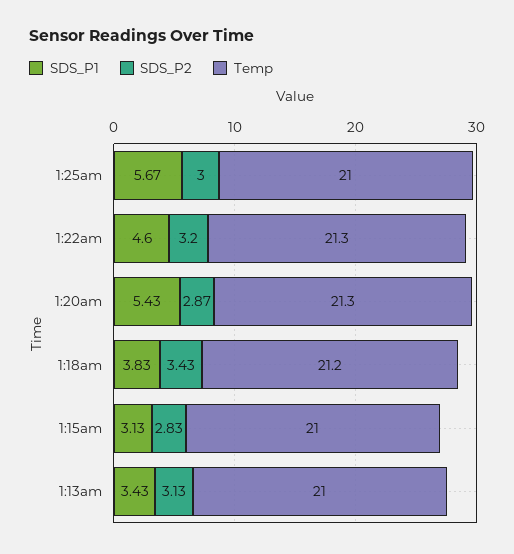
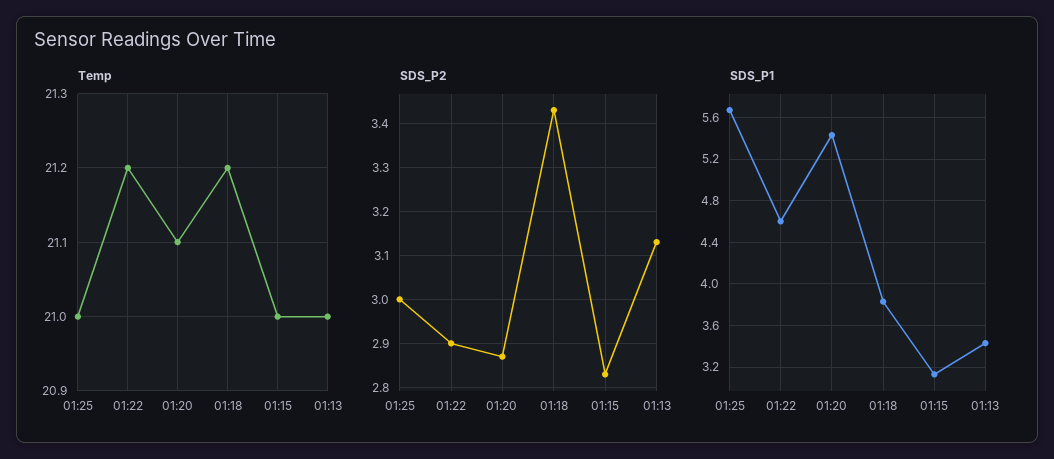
SDS_P2, 1:22am: 3.2 -> 2.9
Temp, 1:22am: 21.3 -> 21.2
Temp, 1:20am: 21.3 -> 21.1

